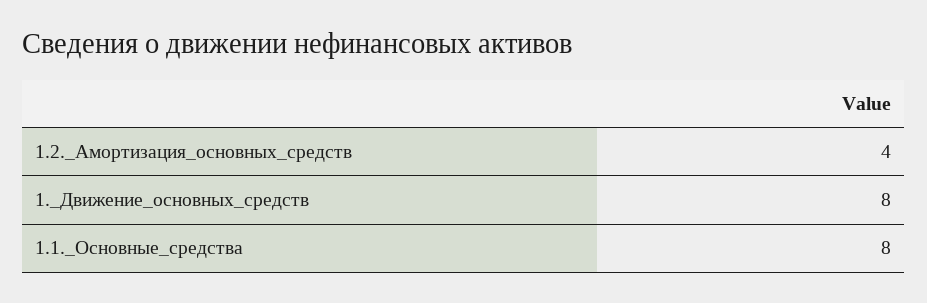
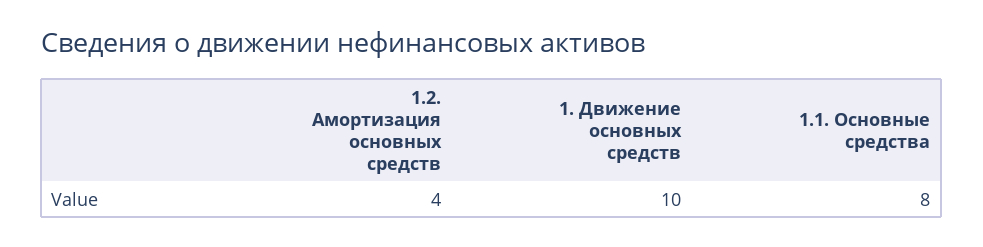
1._Движение_основных_средств: 8 -> 10

